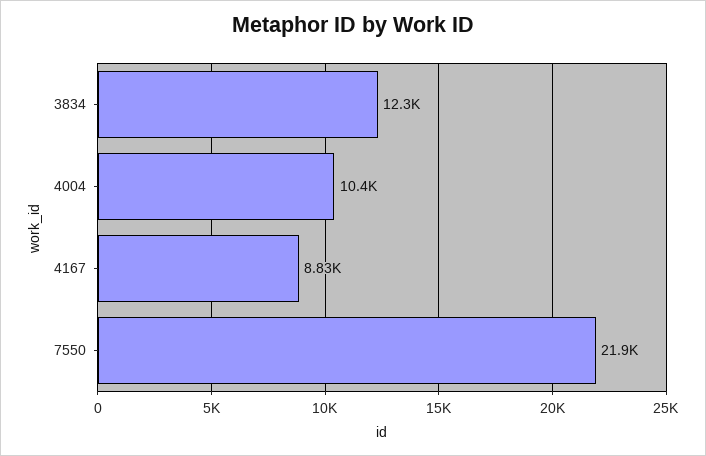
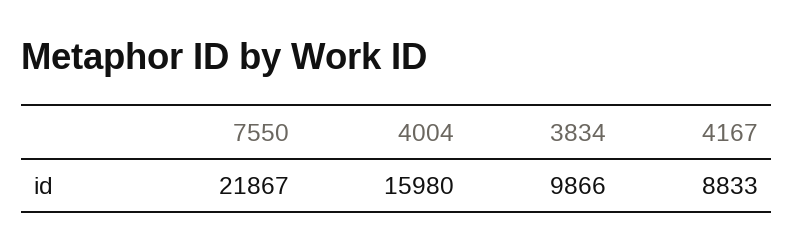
3834: 12300 -> 9866
4004: 10400 -> 15980

